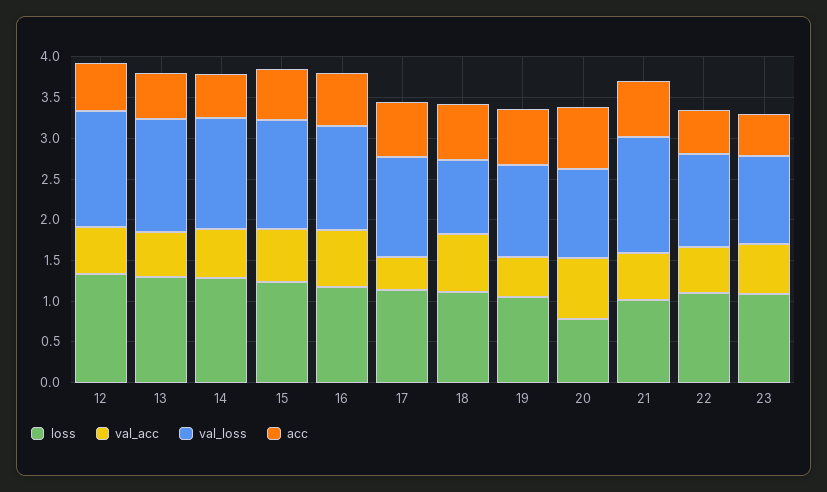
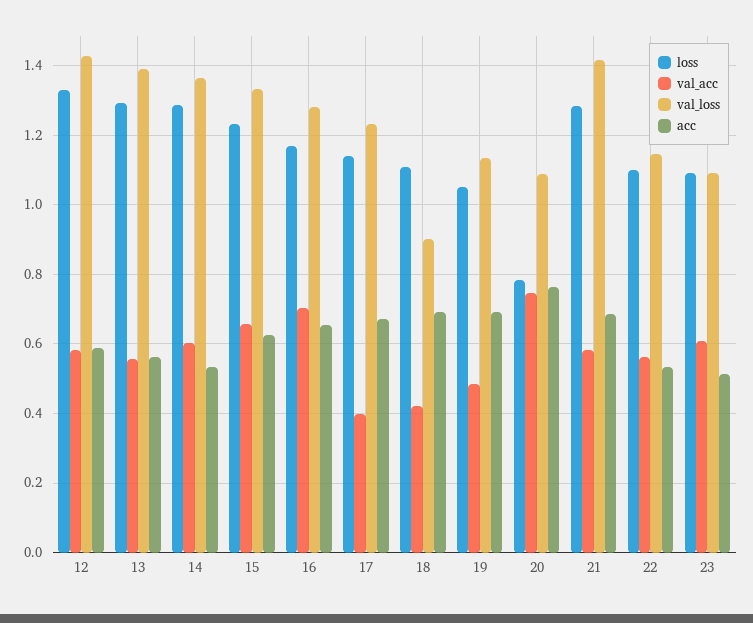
val_acc, 18: 0.7 -> 0.42
loss, 21: 1 -> 1.28

